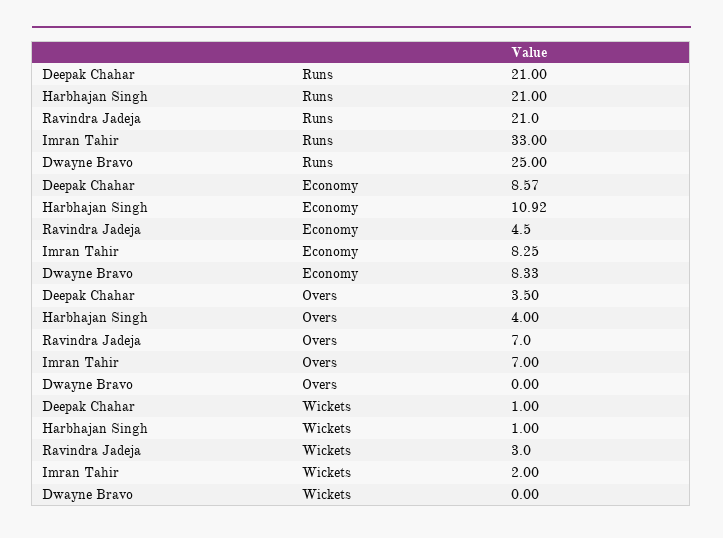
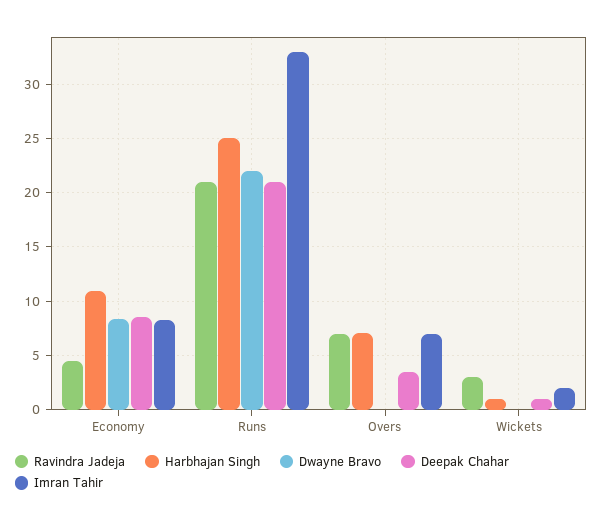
Harbhajan Singh, Runs: 21 -> 25
Dwayne Bravo, Runs: 25 -> 22
Harbhajan Singh, Overs: 4 -> 7

